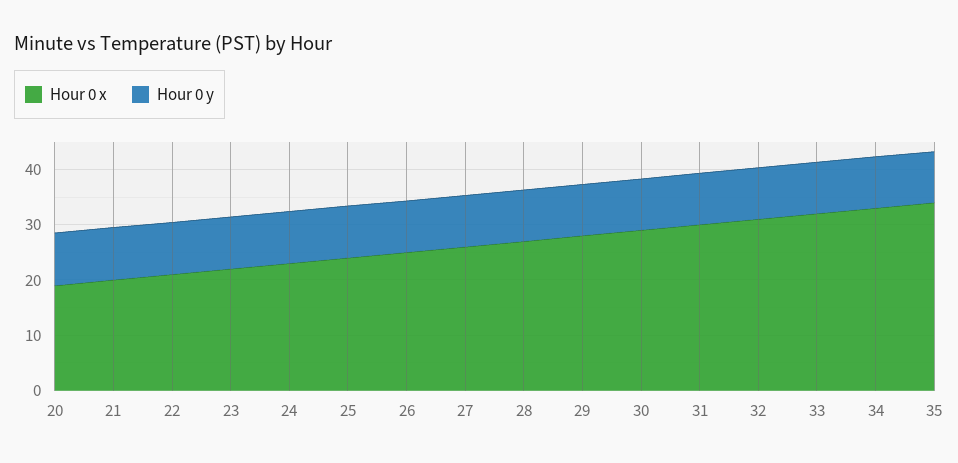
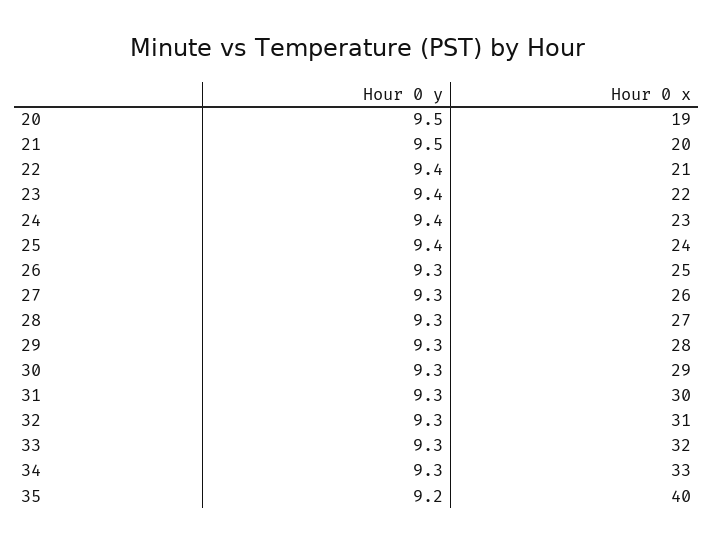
Hour 0 x, 35: 34 -> 40

